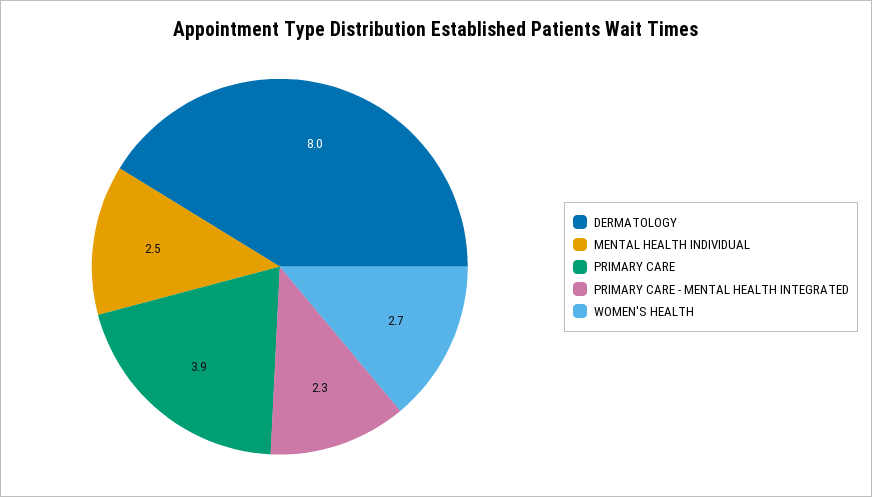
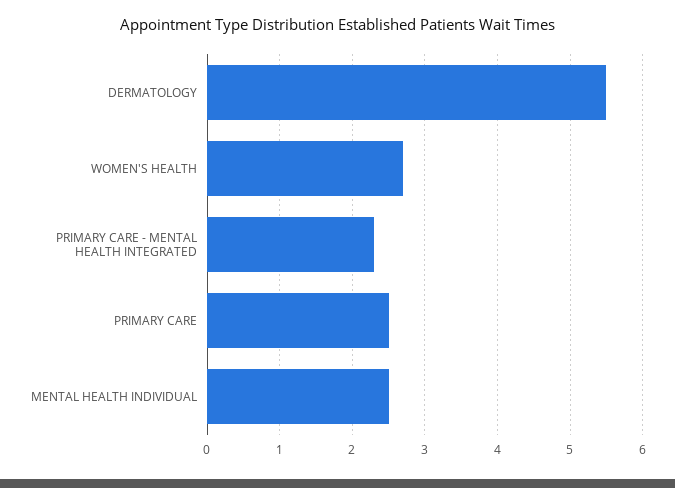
DERMATOLOGY: 8 -> 5.5
PRIMARY CARE: 3.9 -> 2.5

